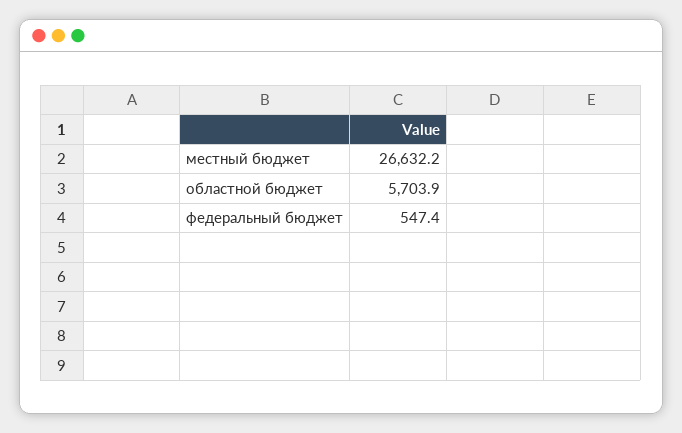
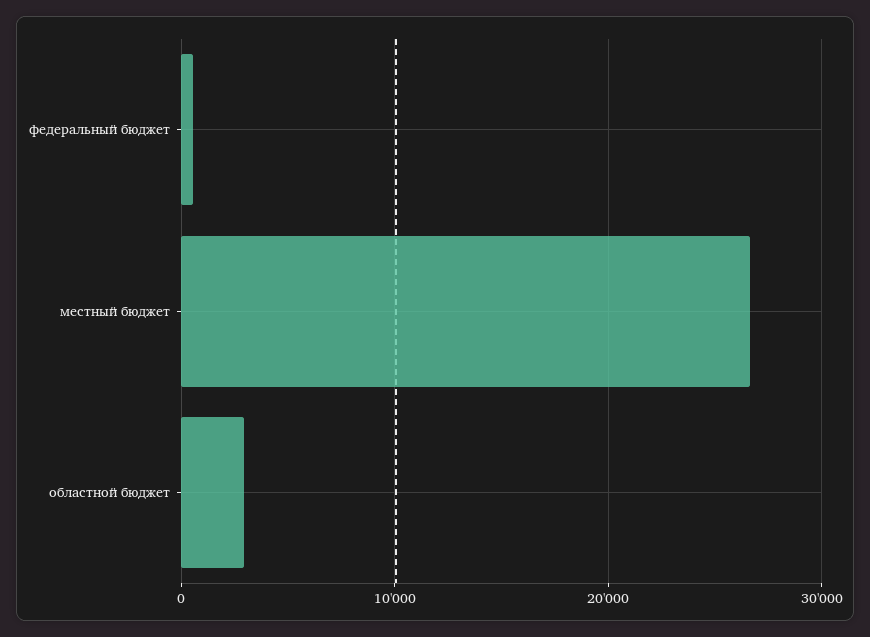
областной бюджет: 5703.9 -> 3000

